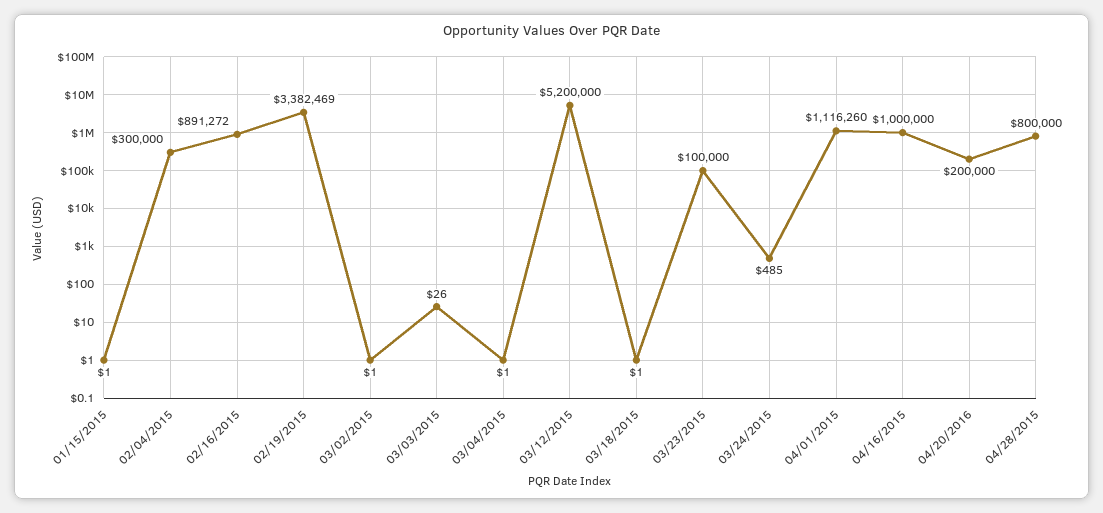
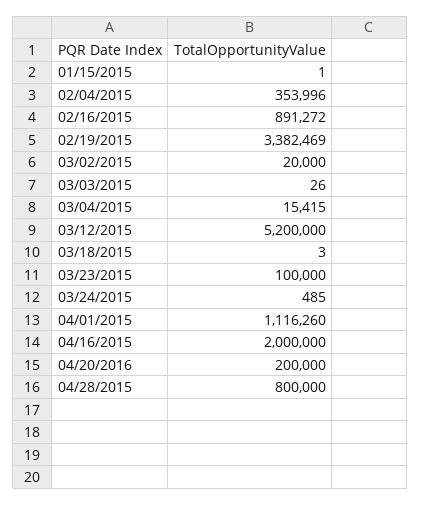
02/04/2015: 300000 -> 353996
03/02/2015: 1 -> 20000
03/04/2015: 1 -> 15415
03/18/2015: 1 -> 3
04/16/2015: 1000000 -> 2000000

